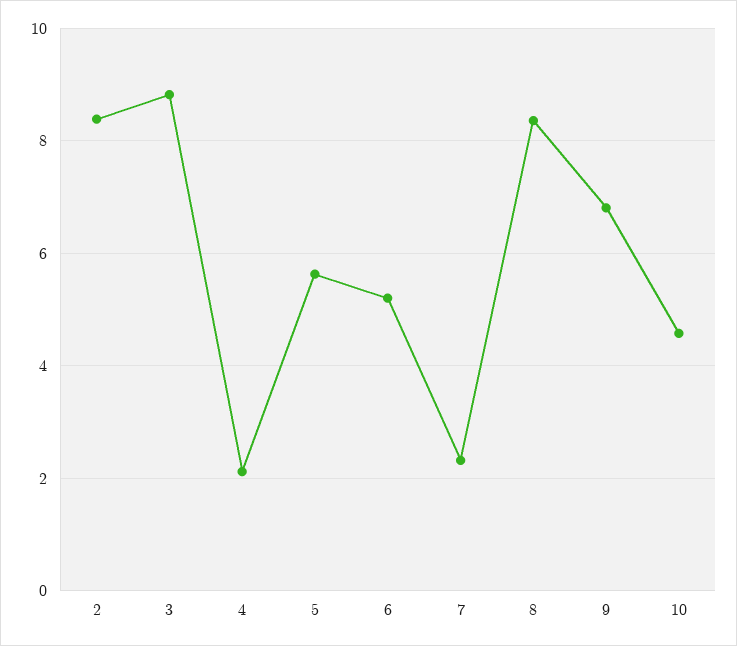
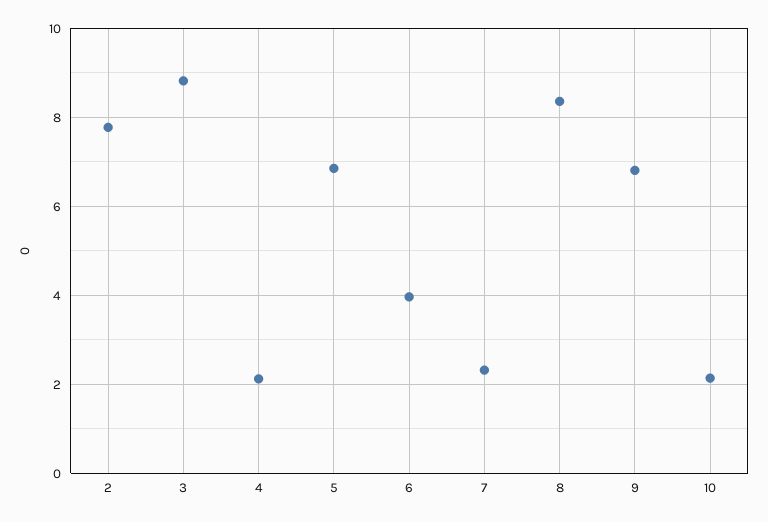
2: 8.4 -> 7.8
5: 5.6 -> 6.8
6: 5.2 -> 4
10: 4.6 -> 2.2

